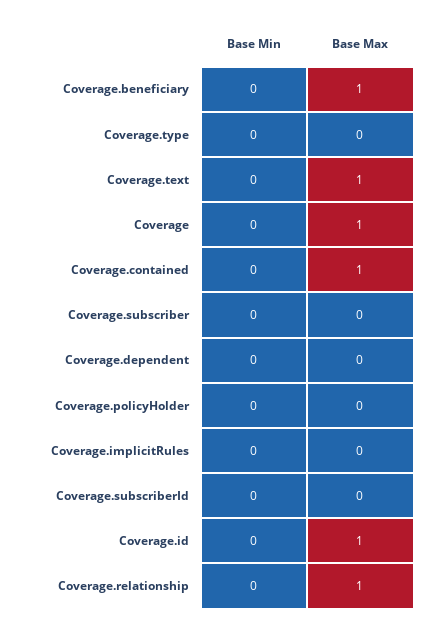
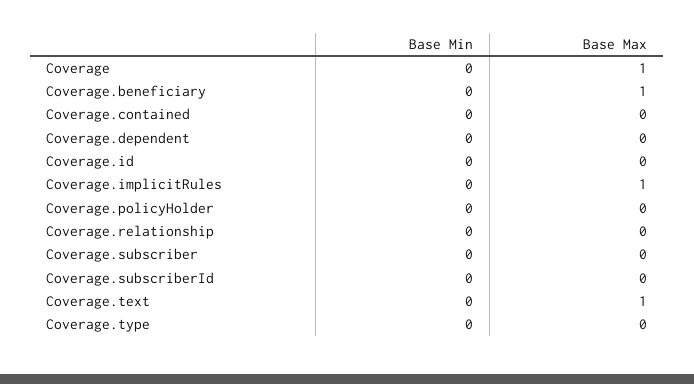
Base Max, Coverage.contained: 1 -> 0
Base Max, Coverage.implicitRules: 0 -> 1
Base Max, Coverage.id: 1 -> 0
Base Max, Coverage.relationship: 1 -> 0

